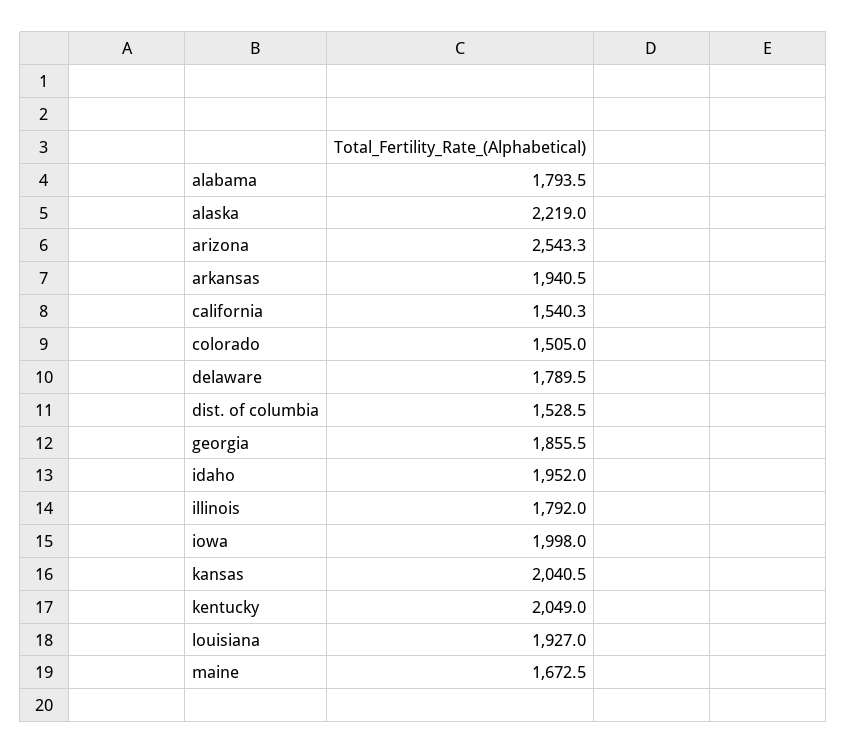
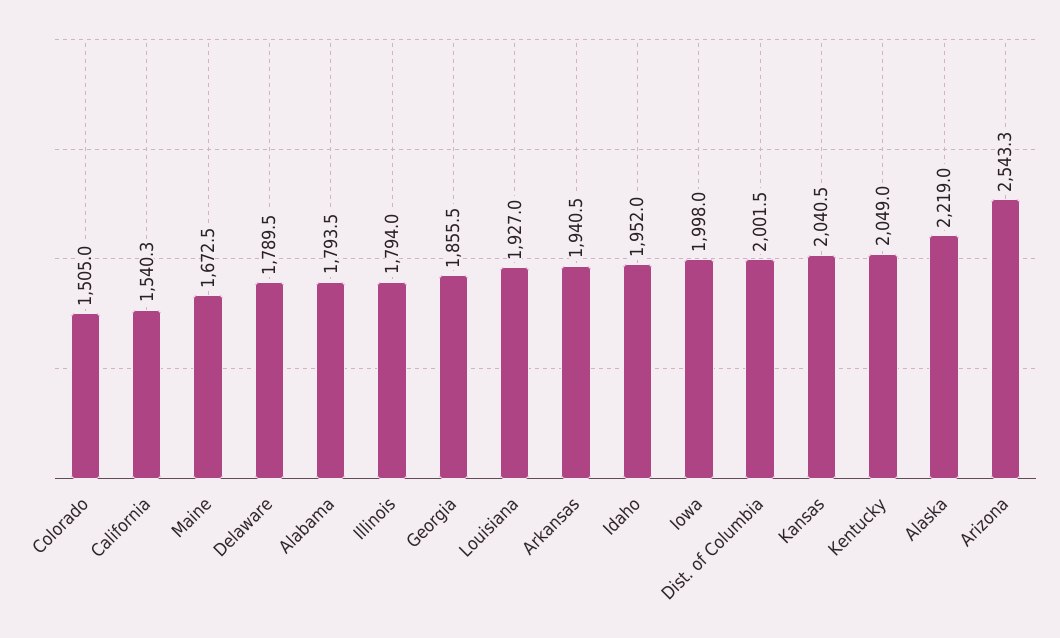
dist. of columbia: 1528.5 -> 2001.5
illinois: 1792 -> 1794

